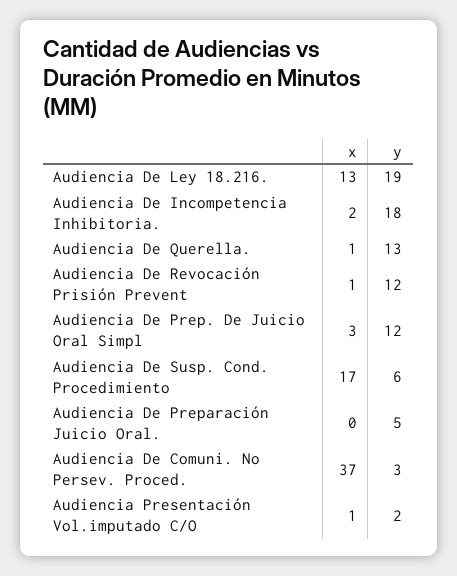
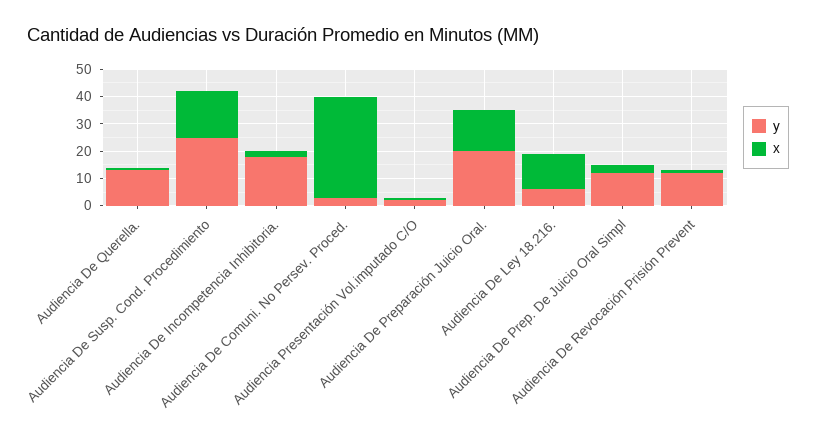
y, Audiencia De Ley 18.216.: 19 -> 5
y, Audiencia De Susp. Cond. Procedimiento: 6 -> 25
x, Audiencia De Preparación Juicio Oral.: 0 -> 15
y, Audiencia De Preparación Juicio Oral.: 5 -> 20

